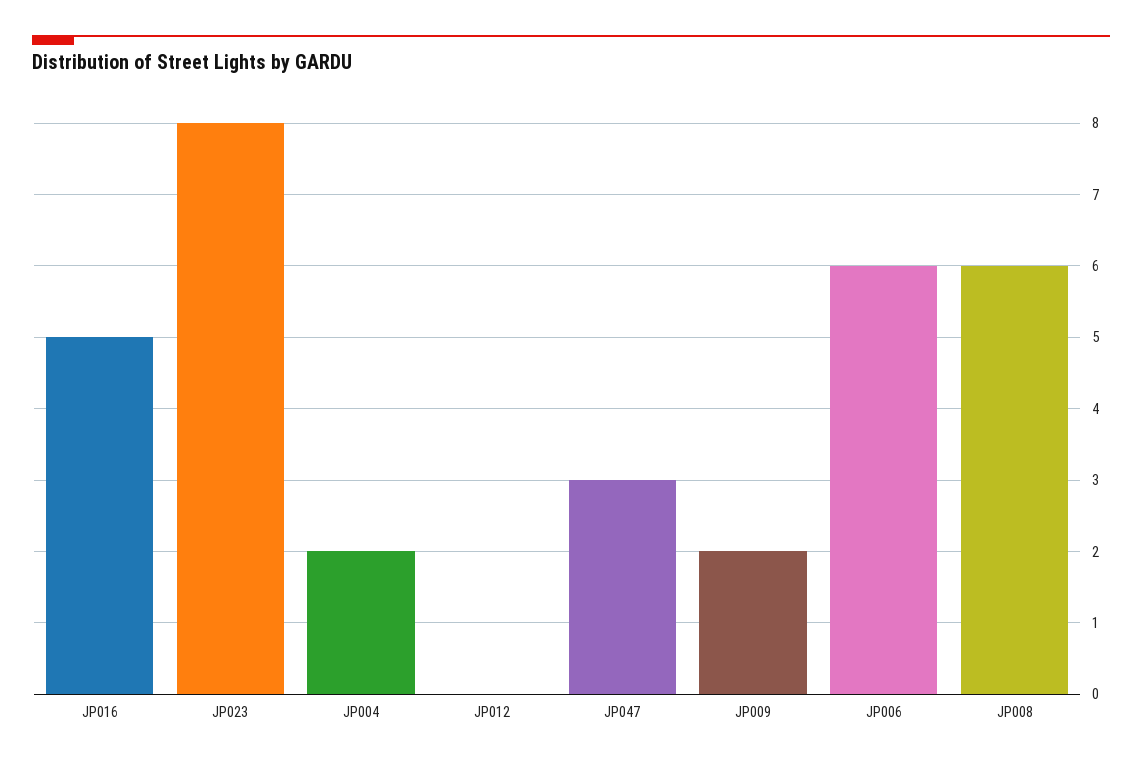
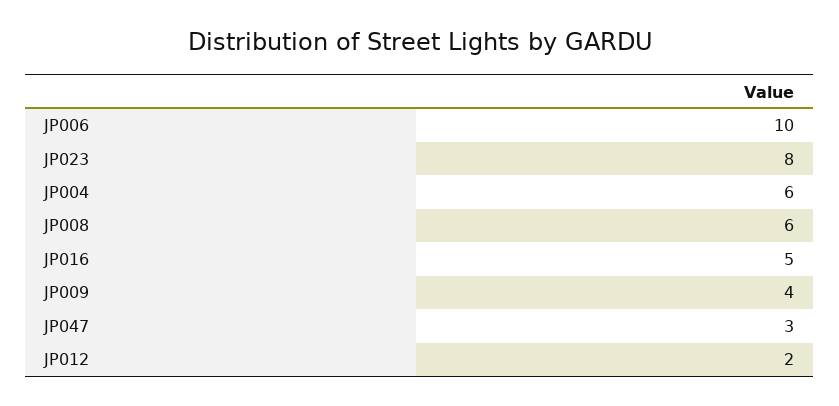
JP004: 2 -> 6
JP012: 0 -> 2
JP009: 2 -> 4
JP006: 6 -> 10

